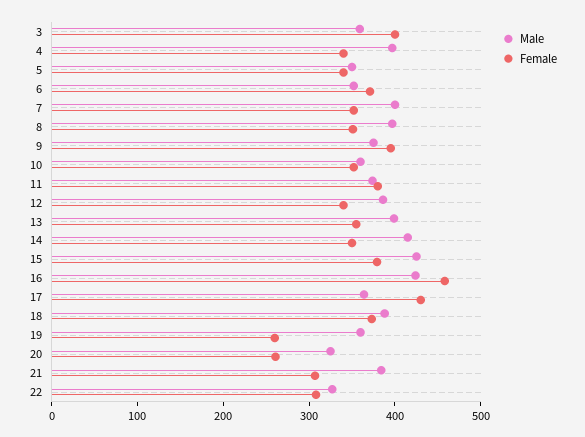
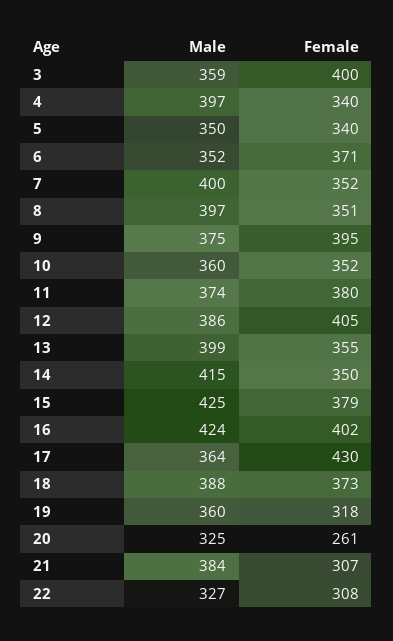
Female, 12: 340 -> 405
Female, 16: 460 -> 402
Female, 19: 260 -> 318

